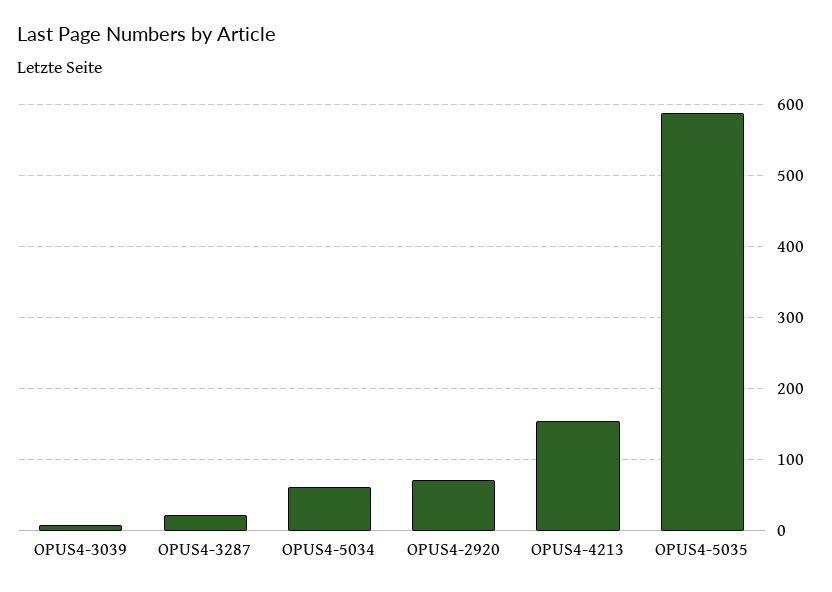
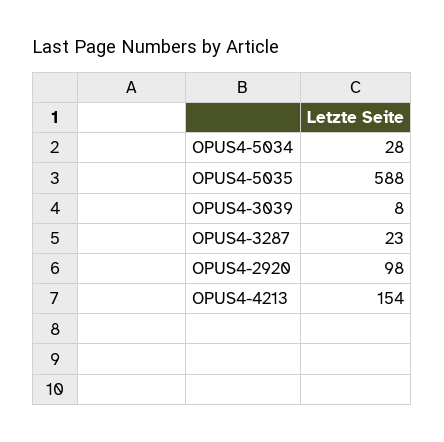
OPUS4-5034: 60 -> 28
OPUS4-2920: 70 -> 98

